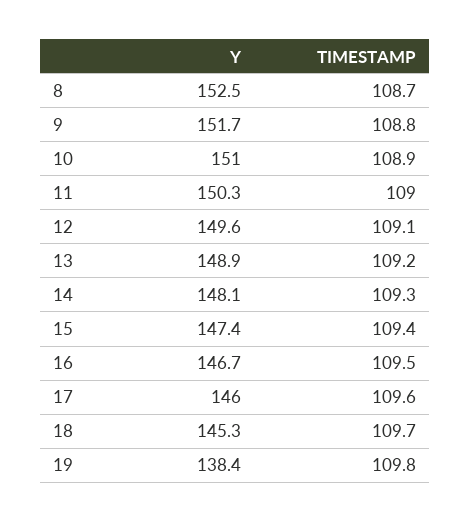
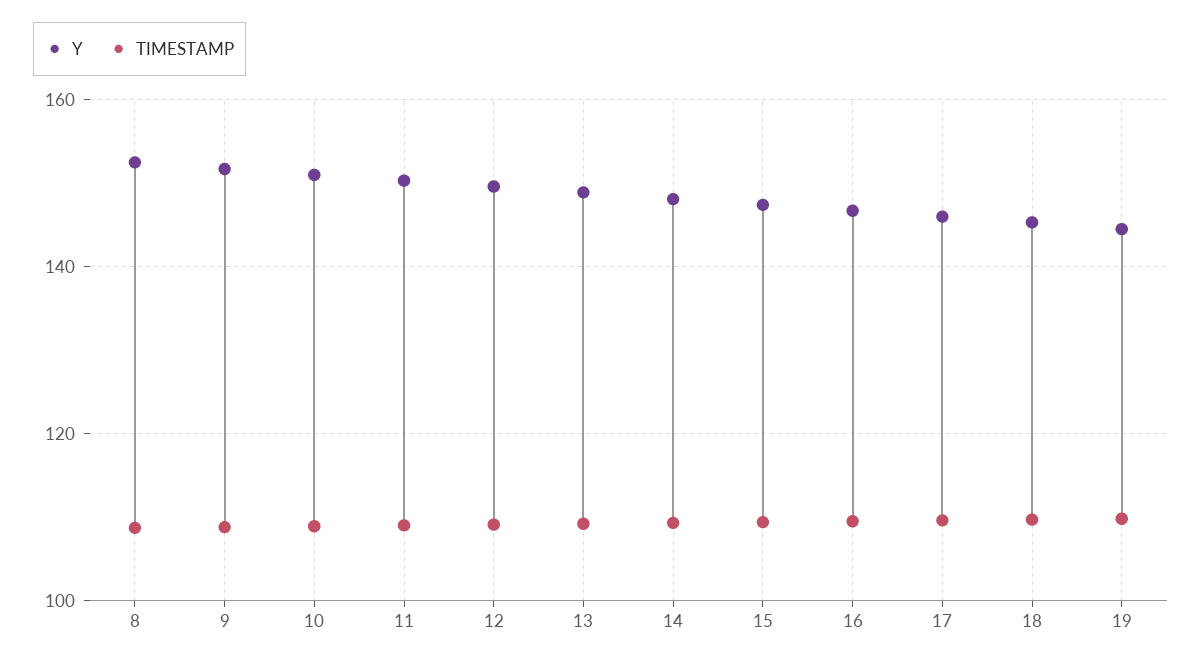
Y, 19: 138.4 -> 144

